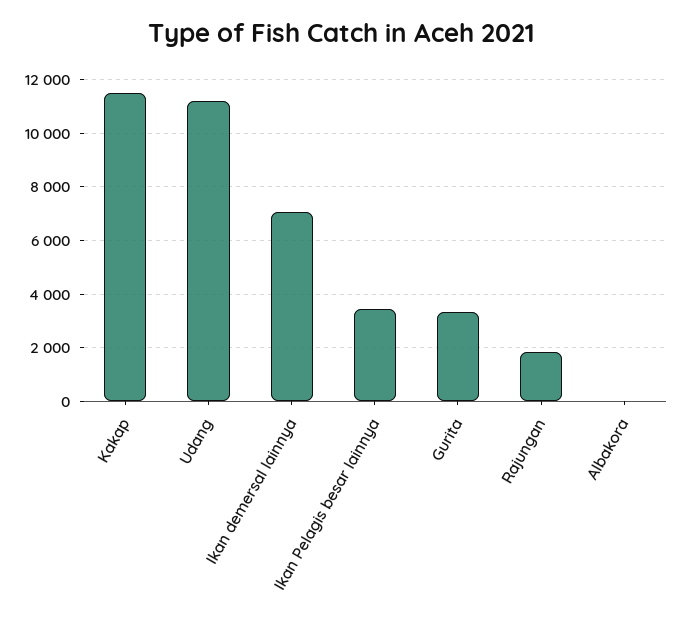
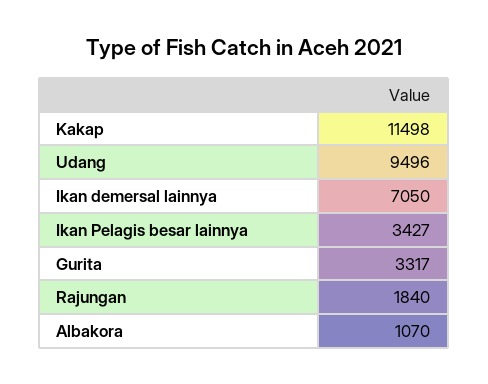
Udang: 11250 -> 9496
Albakora: 0 -> 1070

